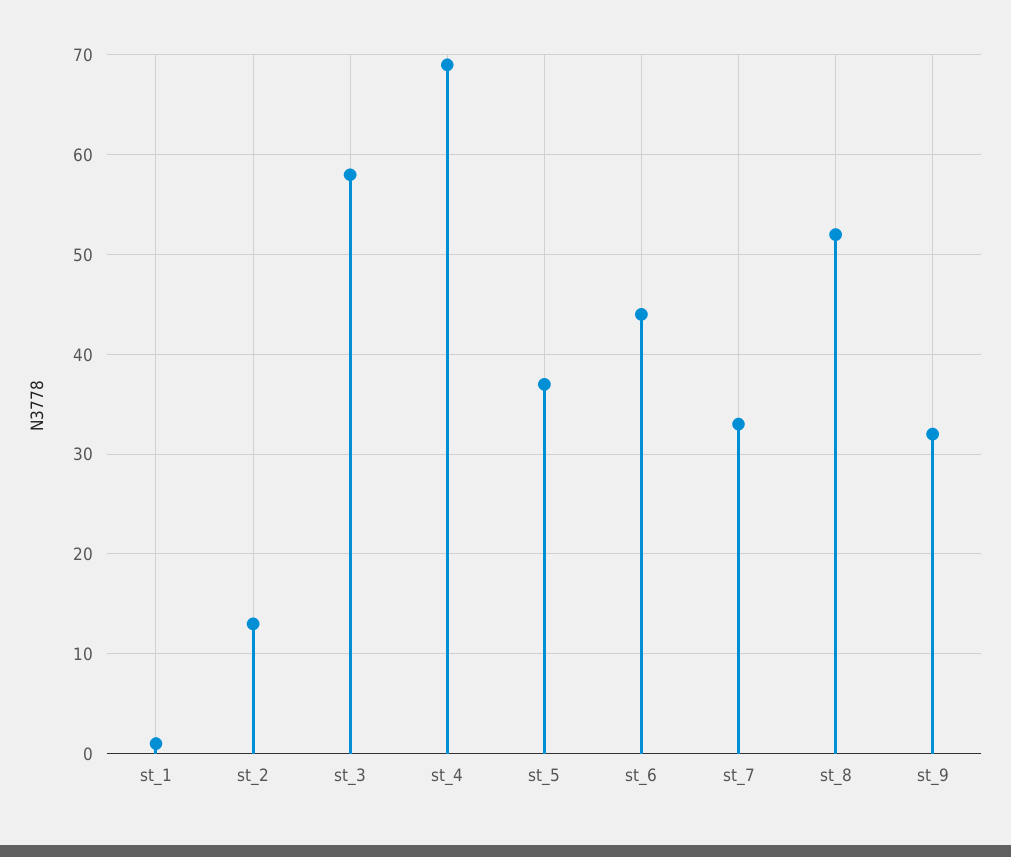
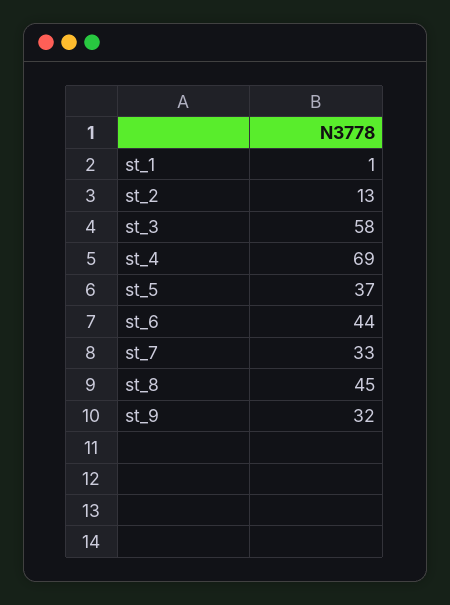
st_8: 52 -> 45

